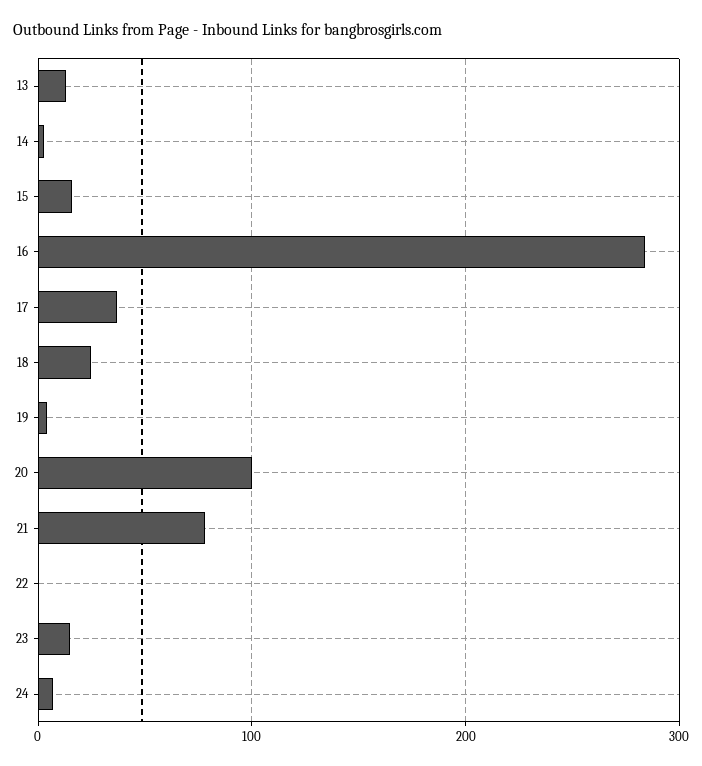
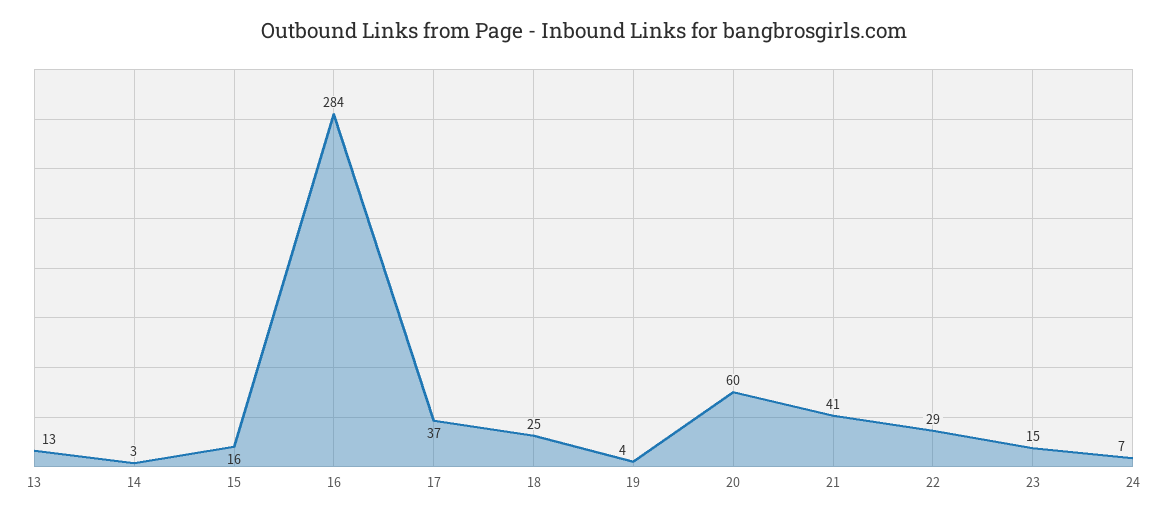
20: 100 -> 60
21: 80 -> 41
22: 0 -> 29

